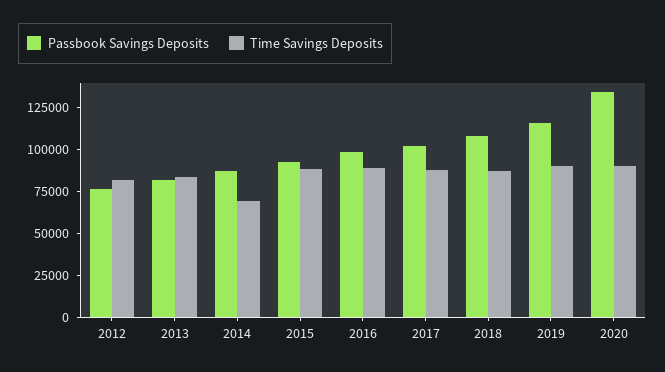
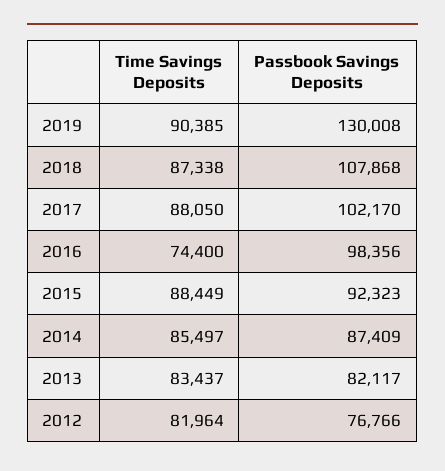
Time Savings Deposits, 2014: 70000 -> 85497
Time Savings Deposits, 2016: 90000 -> 74400
Passbook Savings Deposits, 2019: 115000 -> 130008
Passbook Savings Deposits, 2020: 135000 -> none
Time Savings Deposits, 2020: 90000 -> none

